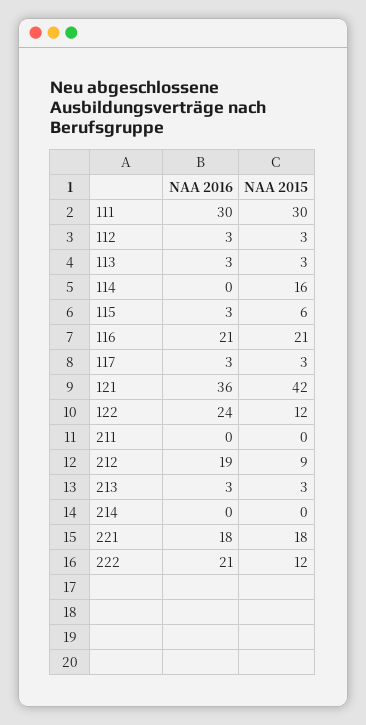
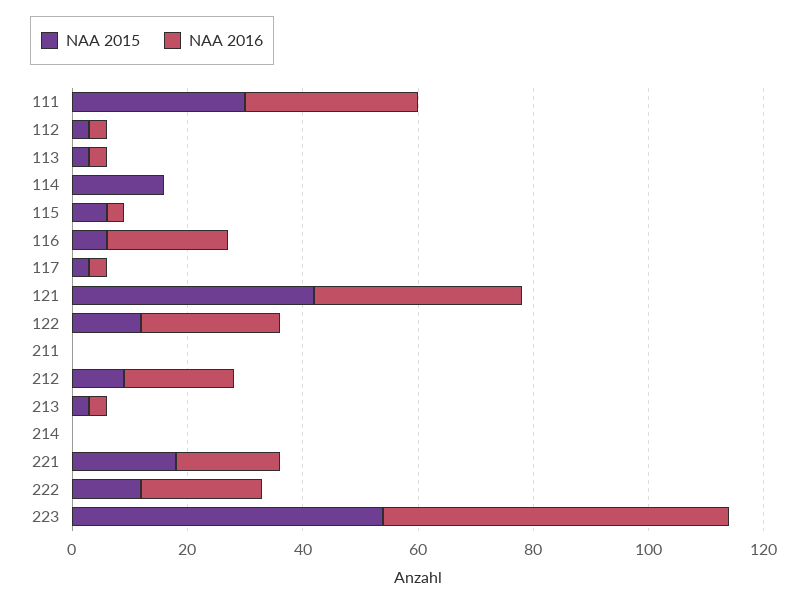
NAA 2015, 116: 21 -> 5
NAA 2015, 223: none -> 55
NAA 2016, 223: none -> 60

